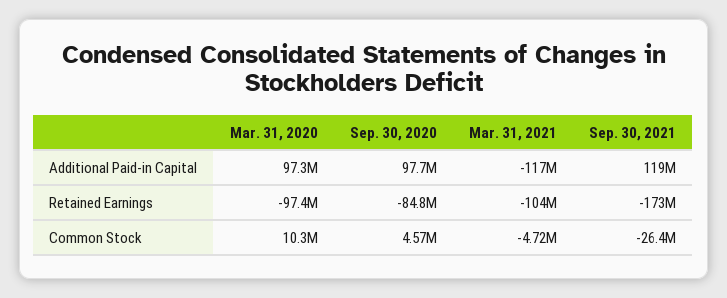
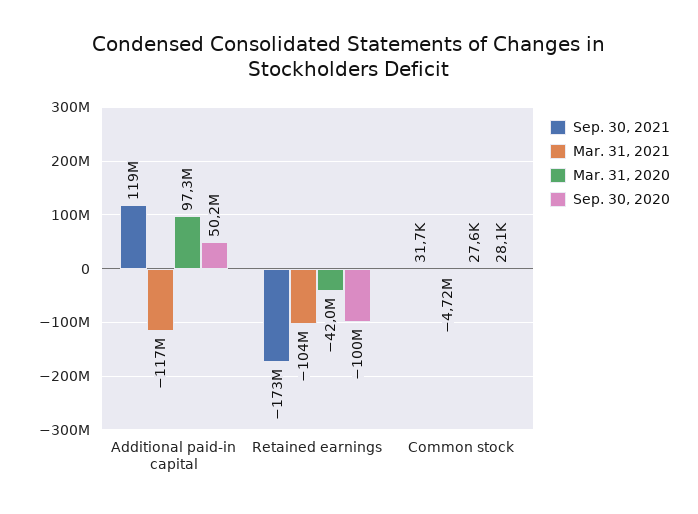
Sep. 30, 2020, Additional Paid-in Capital: 97700000 -> 50200000
Mar. 31, 2020, Retained Earnings: -97400000 -> -42000000
Sep. 30, 2020, Retained Earnings: -84800000 -> -100000000
Mar. 31, 2020, Common Stock: 10300000 -> 27600
Sep. 30, 2020, Common Stock: 4570000 -> 28100
Sep. 30, 2021, Common Stock: -26400000 -> 31700

